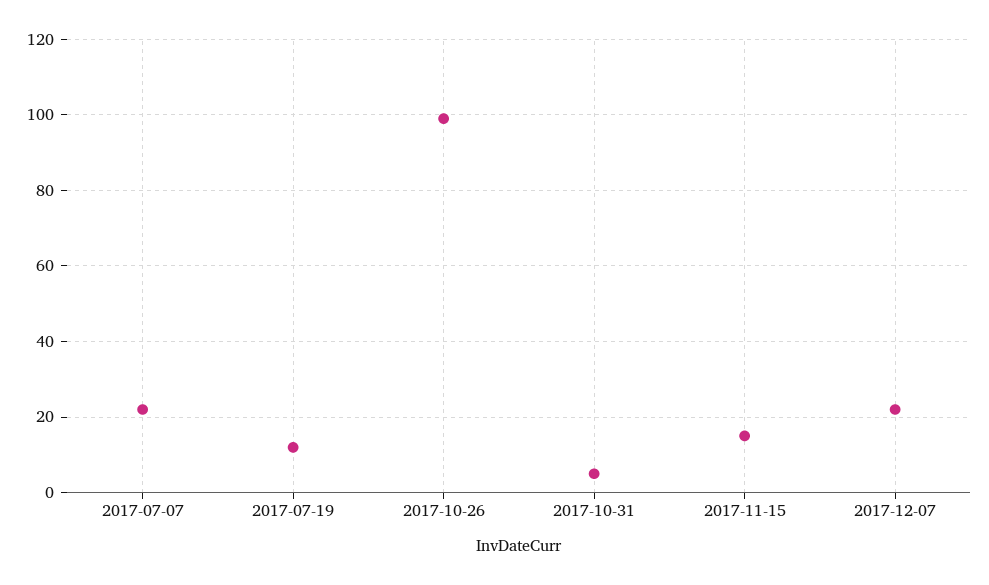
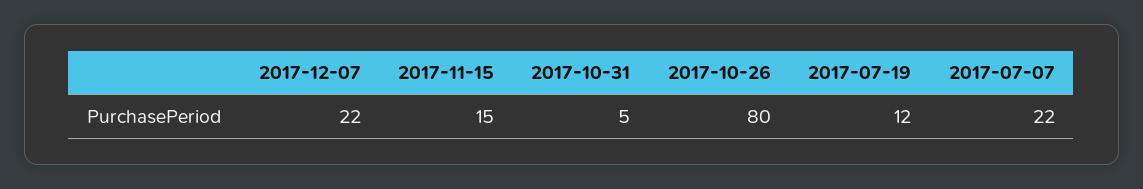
2017-10-26: 100 -> 80

